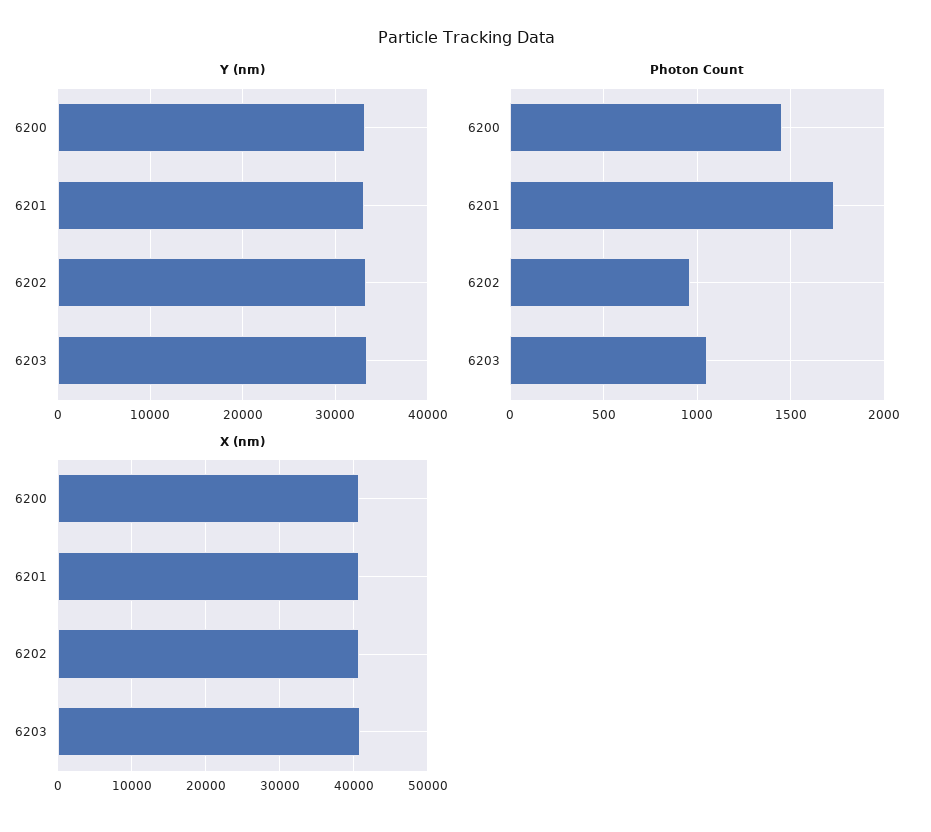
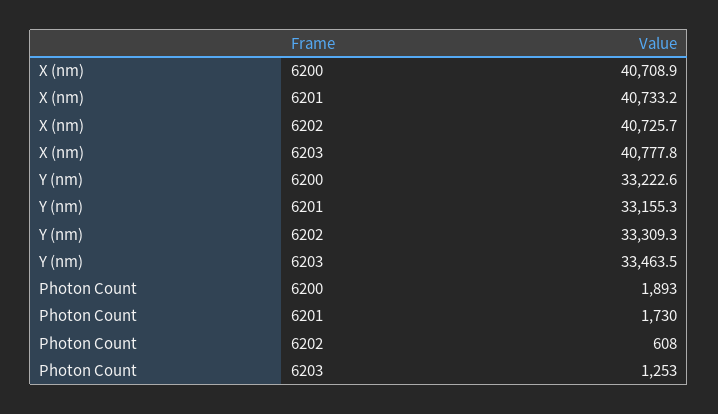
Photon Count, 6200: 1450 -> 1893
Photon Count, 6202: 950 -> 608
Photon Count, 6203: 1050 -> 1253

